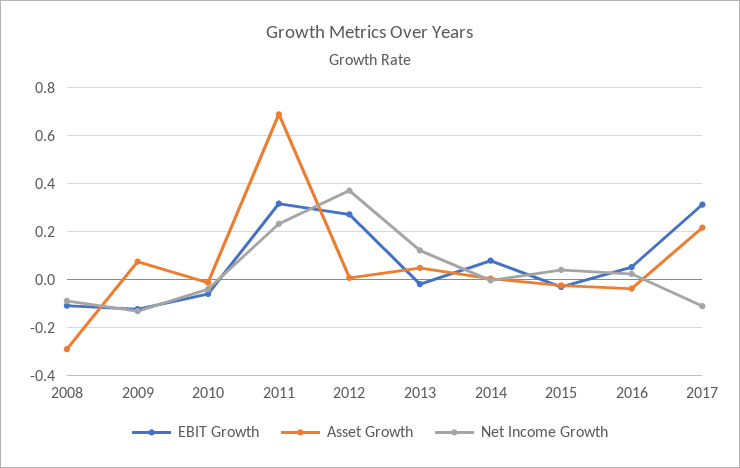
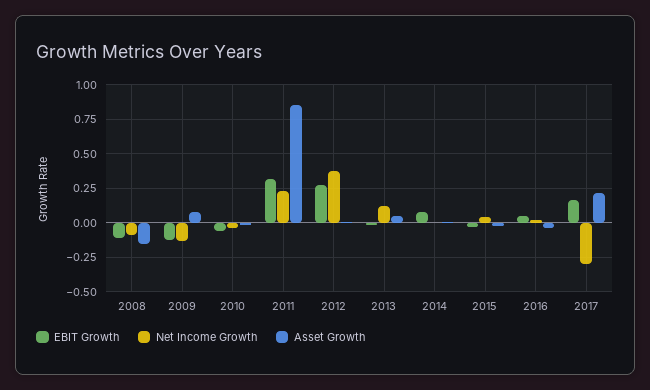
Asset Growth, 2008: -0.3 -> -0.15
Asset Growth, 2011: 0.7 -> 0.85
EBIT Growth, 2017: 0.3 -> 0.15
Net Income Growth, 2017: -0.1 -> -0.3

